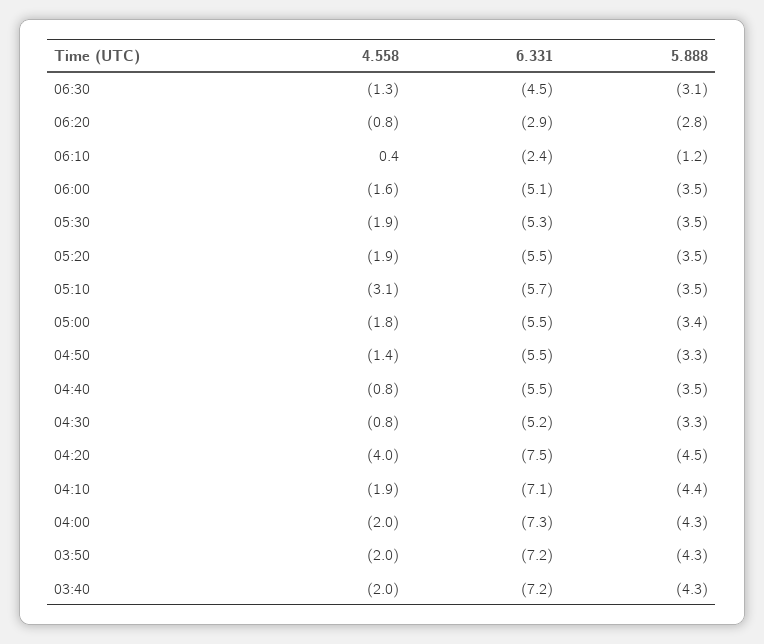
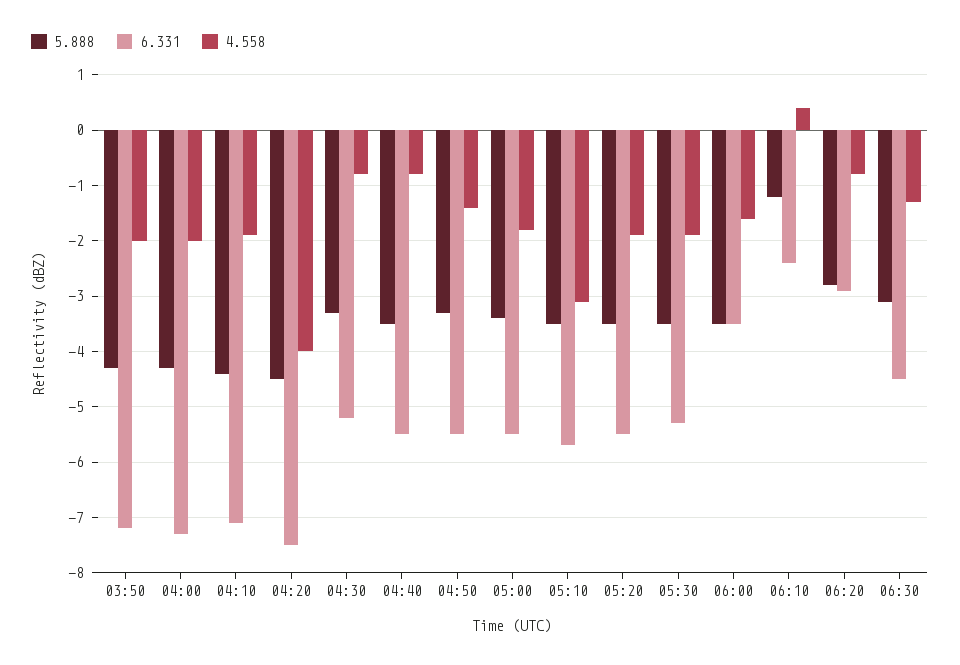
6.331, 06:00: -5.1 -> -3.5
4.558, 03:40: -2 -> none
6.331, 03:40: -7.2 -> none
5.888, 03:40: -4.3 -> none

